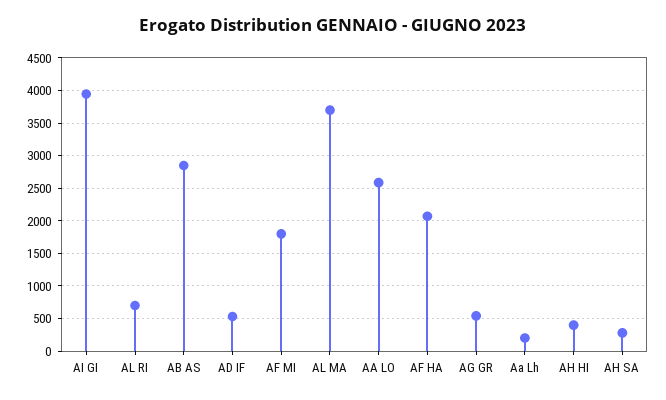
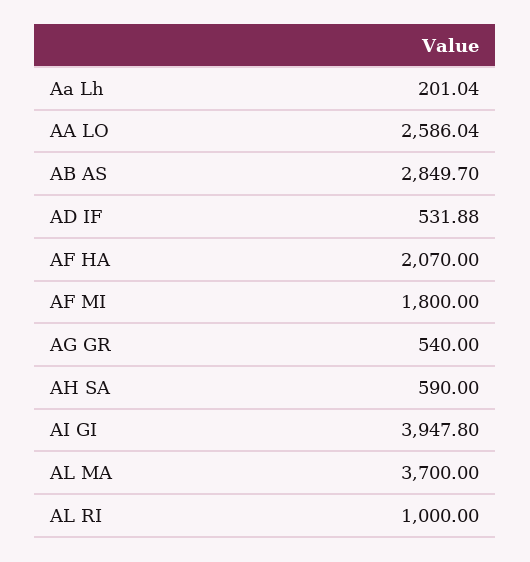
AL RI: 700 -> 1000
AH HI: 400 -> none
AH SA: 300 -> 590

